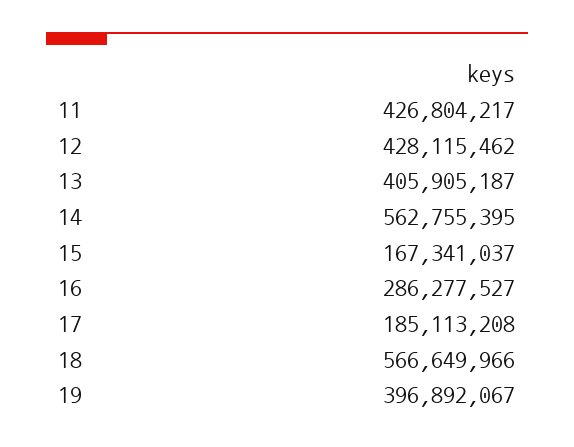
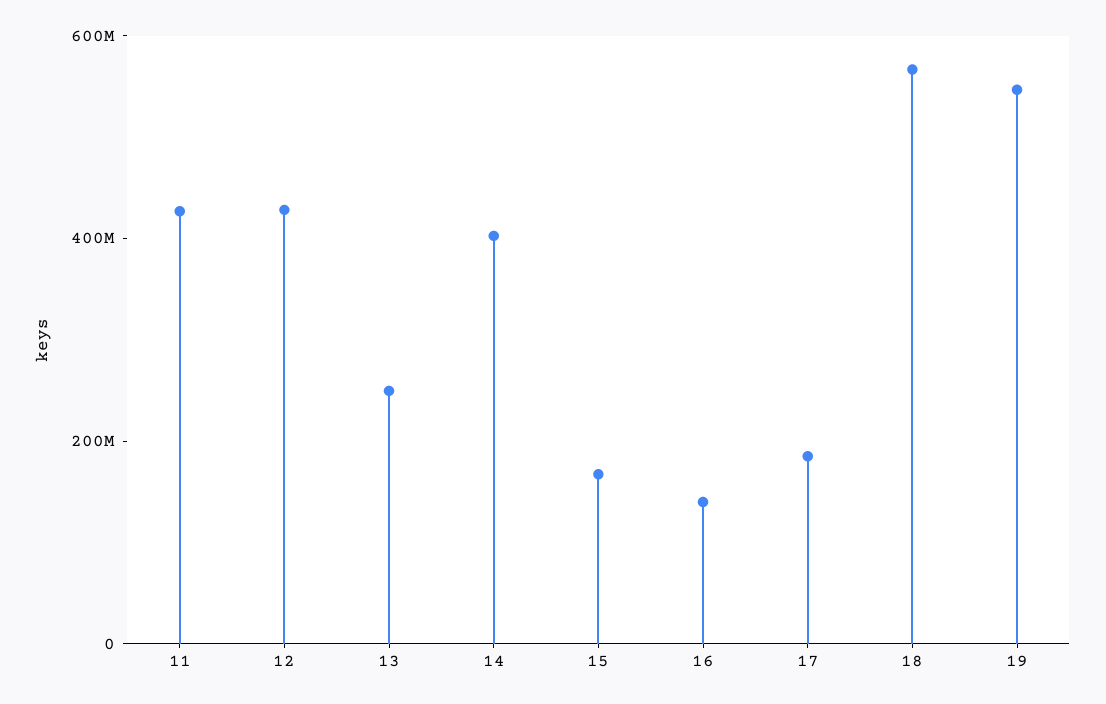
13: 405905187 -> 250000000
14: 562755395 -> 400000000
16: 286277527 -> 150000000
19: 396892067 -> 550000000

